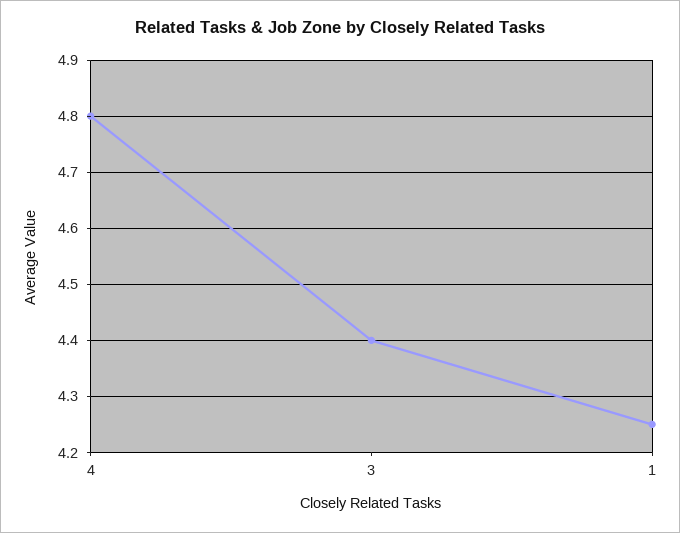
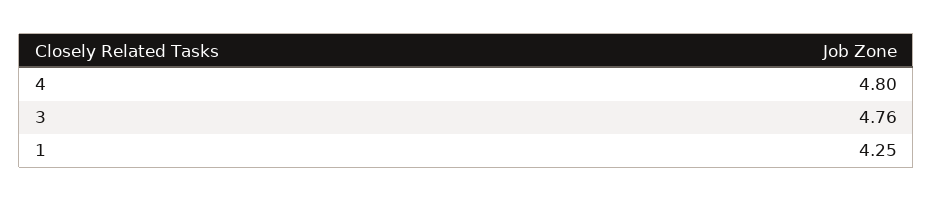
3: 4.4 -> 4.76

